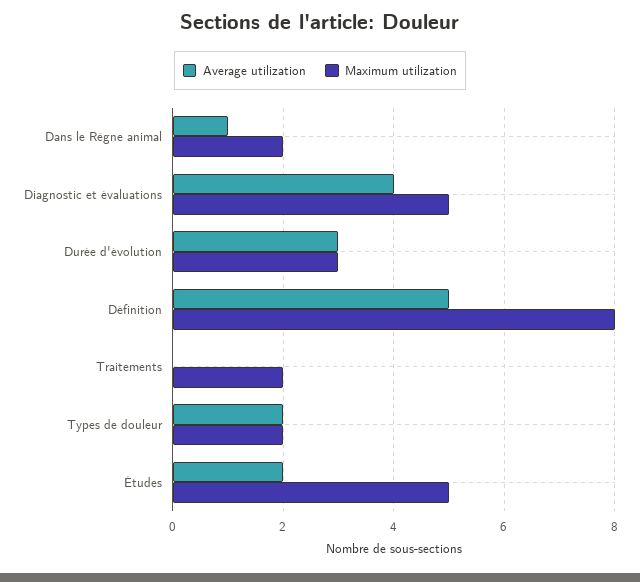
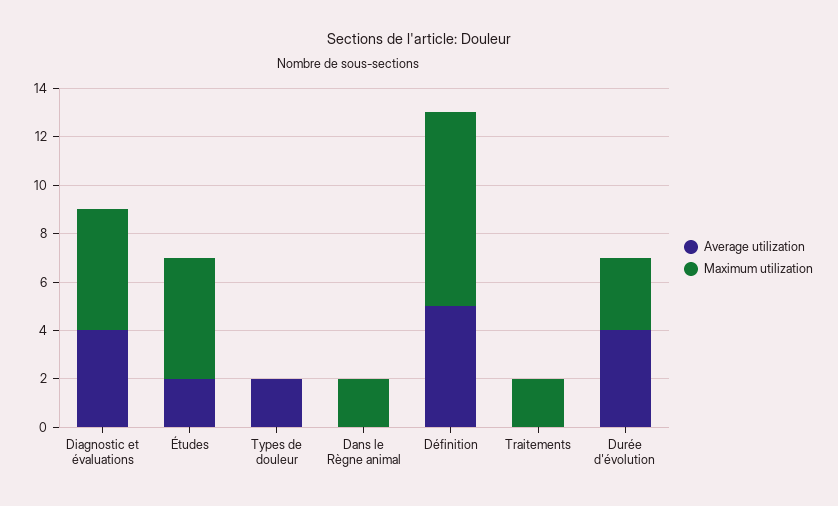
Average utilization, Dans le Règne animal: 1 -> 0
Average utilization, Durée d'évolution: 3 -> 4
Maximum utilization, Types de douleur: 2 -> 0

